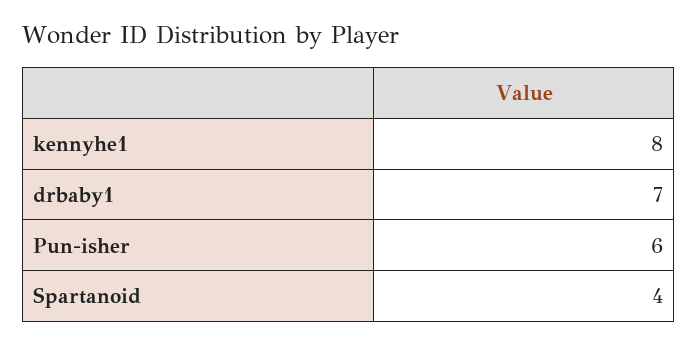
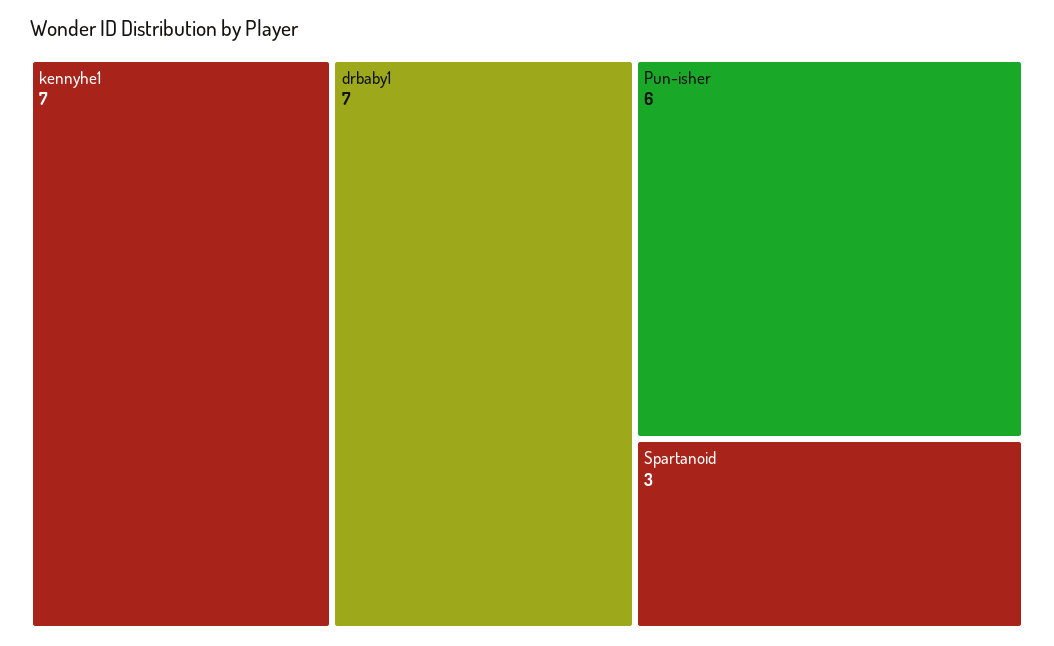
kennyhe1: 8 -> 7
Spartanoid: 4 -> 3

